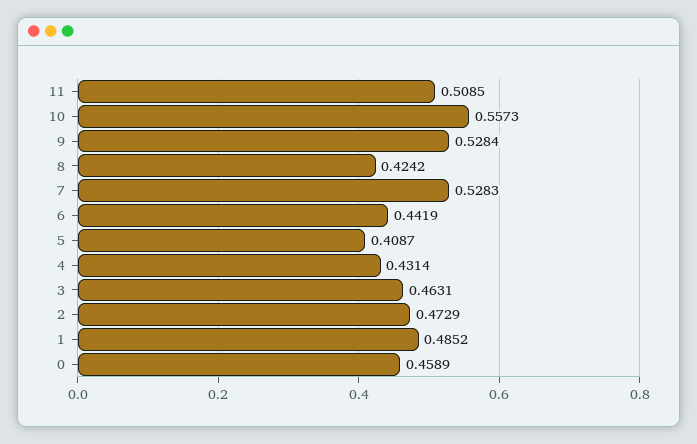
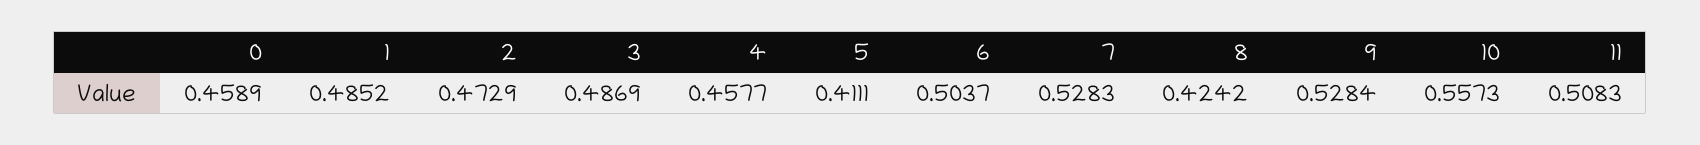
11: 0.5085 -> 0.5083
6: 0.4419 -> 0.5037
5: 0.4087 -> 0.4111
4: 0.4314 -> 0.4577
3: 0.4631 -> 0.4869

